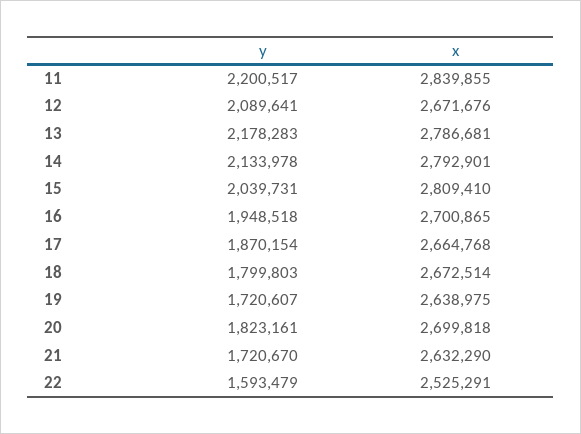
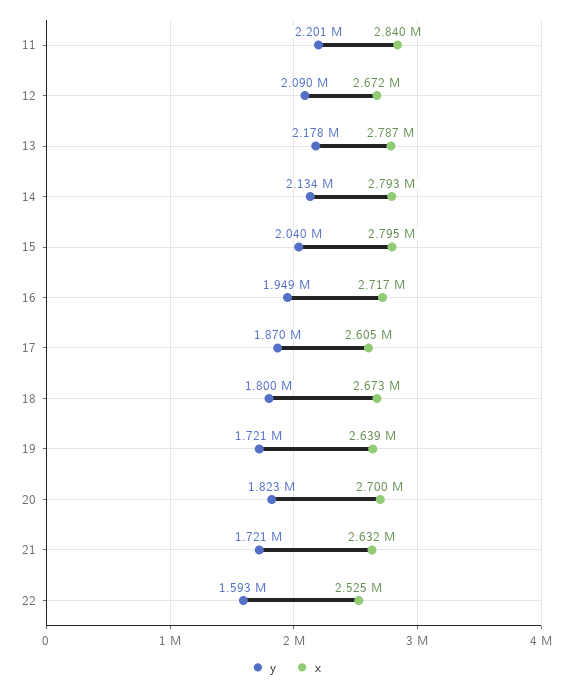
x, 15: 2809410 -> 2795000
x, 16: 2700865 -> 2717000
x, 17: 2664768 -> 2605000

